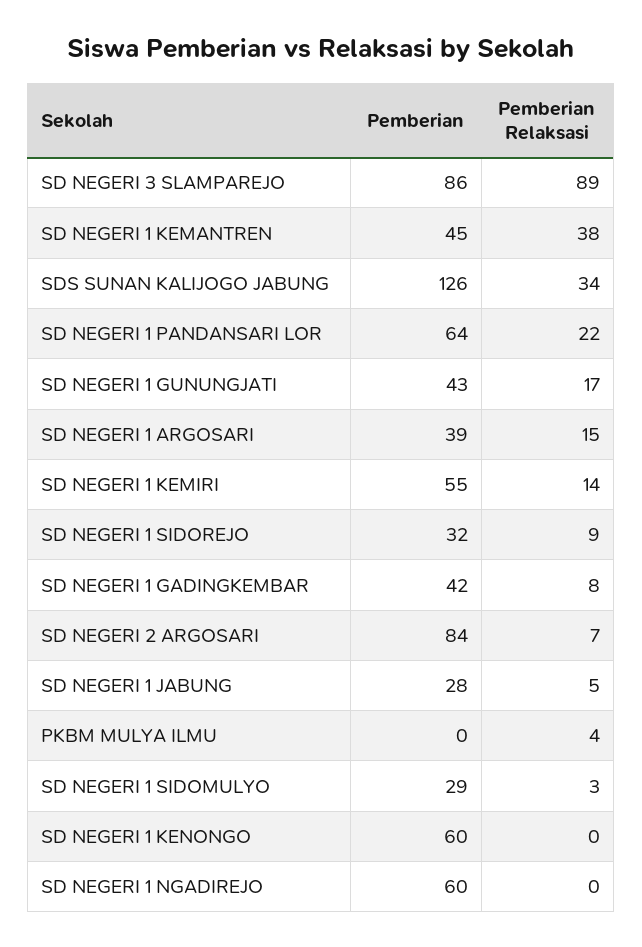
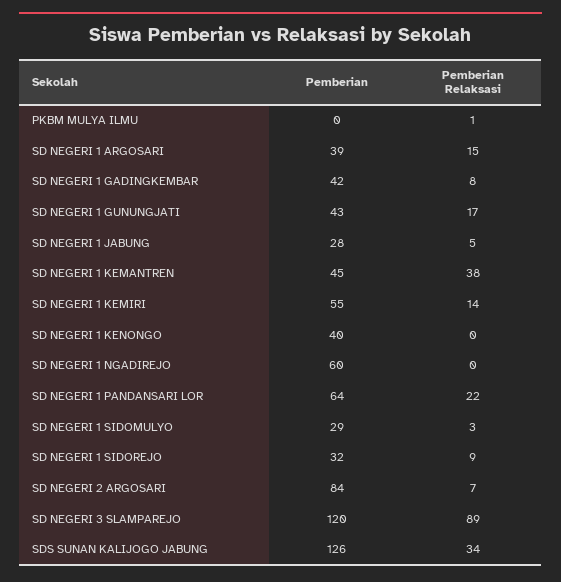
Pemberian, SD NEGERI 3 SLAMPAREJO: 86 -> 120
Pemberian Relaksasi, PKBM MULYA ILMU: 4 -> 1
Pemberian, SD NEGERI 1 KENONGO: 60 -> 40

